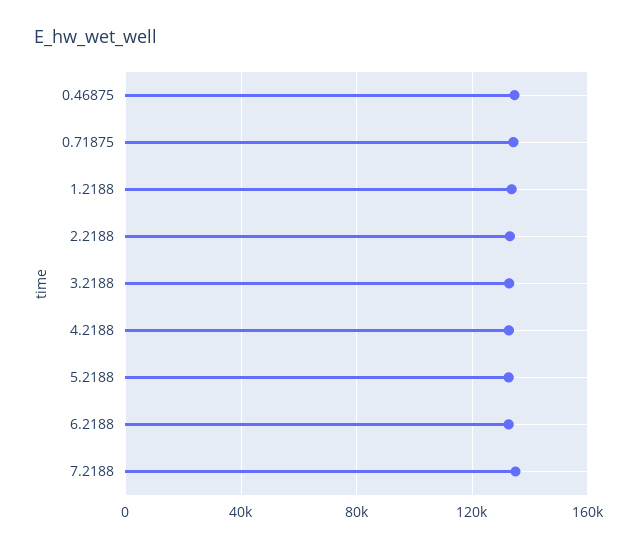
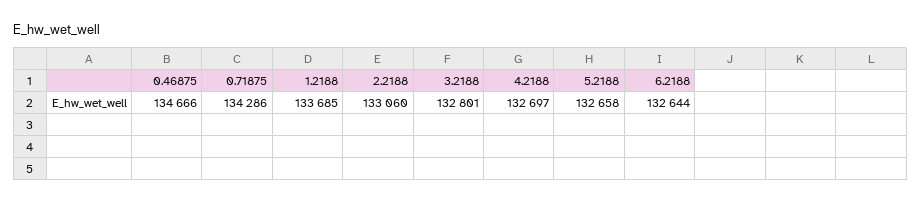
7.2188: 135000 -> none

